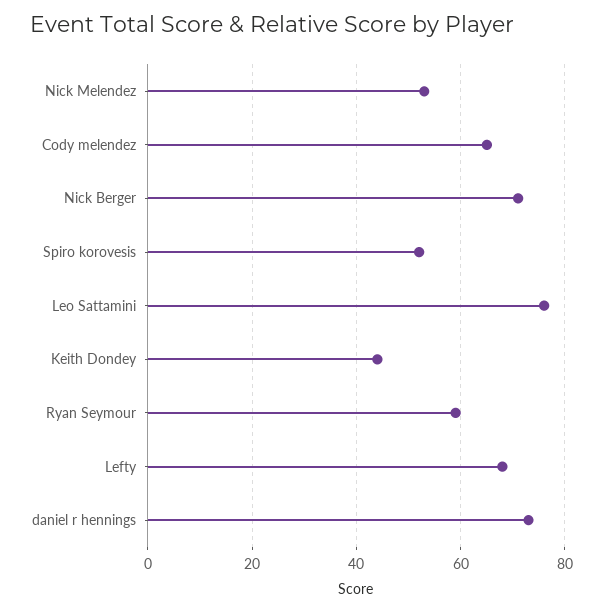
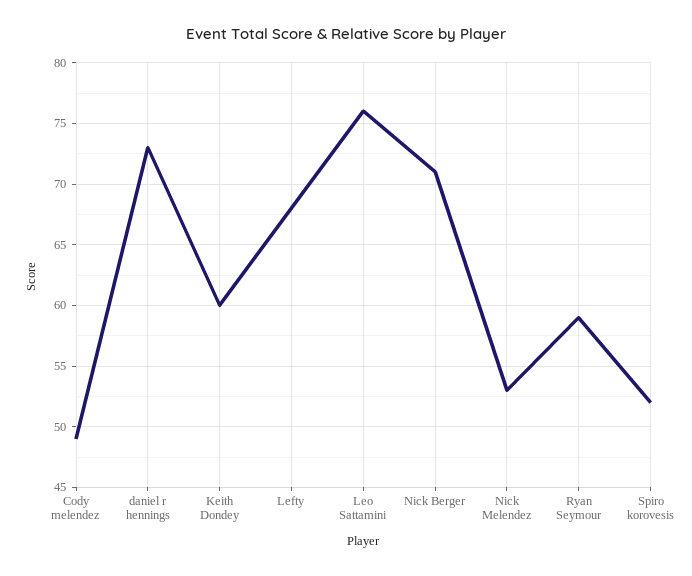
Cody melendez: 65 -> 49
Keith Dondey: 45 -> 60

